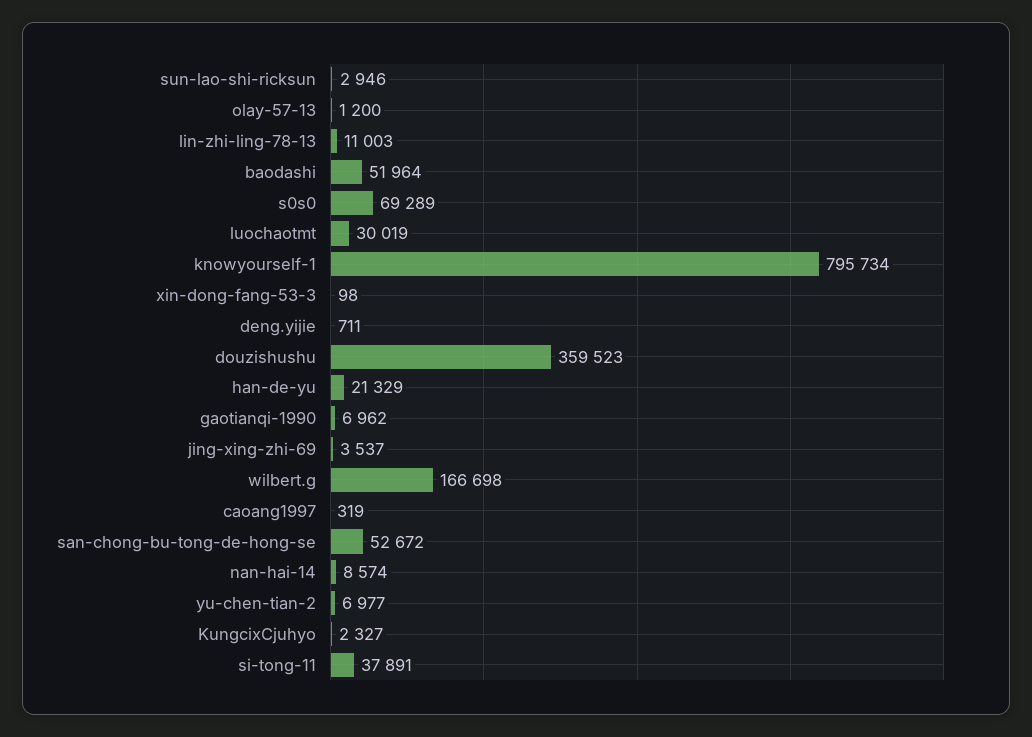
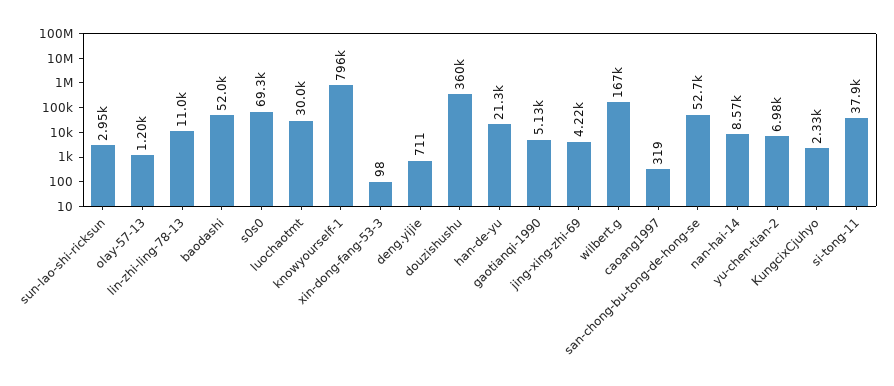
gaotianqi-1990: 6962 -> 5130
jing-xing-zhi-69: 3537 -> 4220

